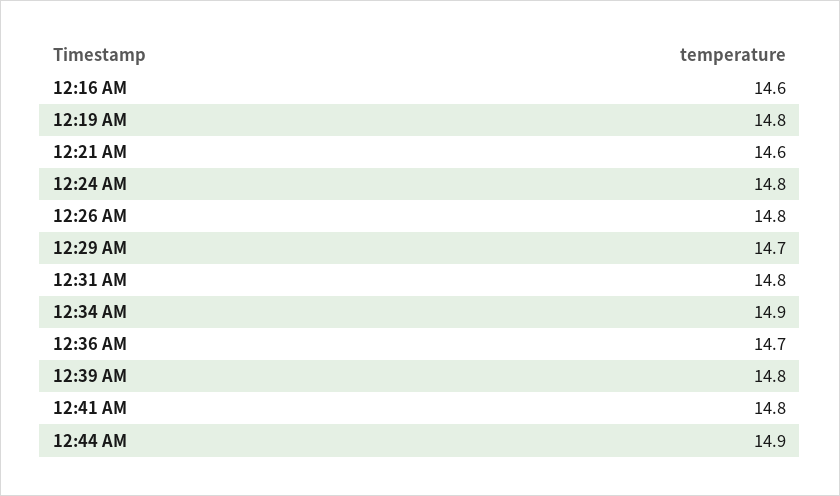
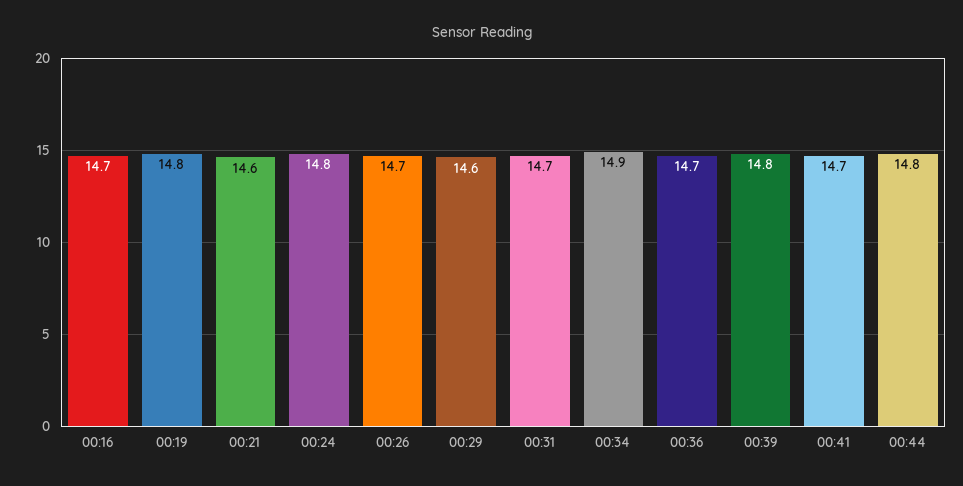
12:16 AM: 14.6 -> 14.7
12:26 AM: 14.8 -> 14.7
12:29 AM: 14.7 -> 14.6
12:31 AM: 14.8 -> 14.7
12:41 AM: 14.8 -> 14.7
12:44 AM: 14.9 -> 14.8

